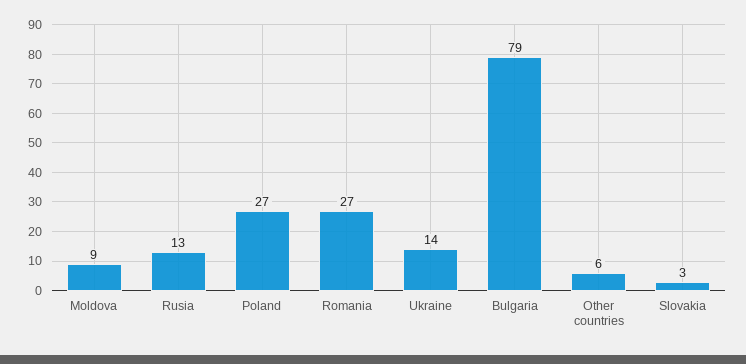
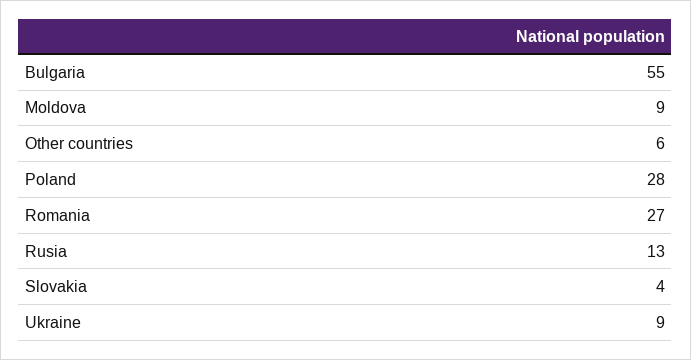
Poland: 27 -> 28
Ukraine: 14 -> 9
Bulgaria: 79 -> 55
Slovakia: 3 -> 4

